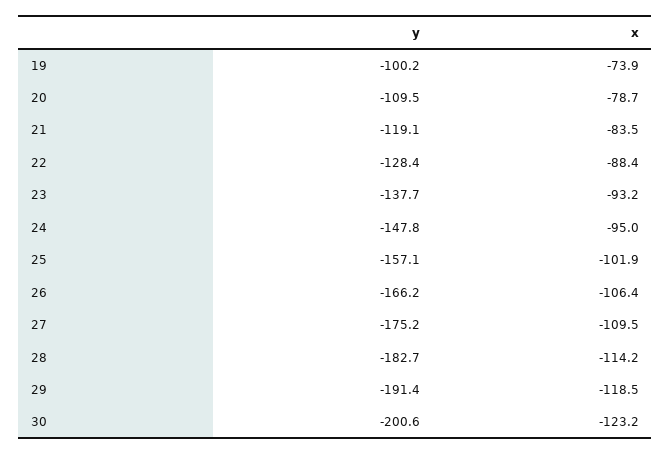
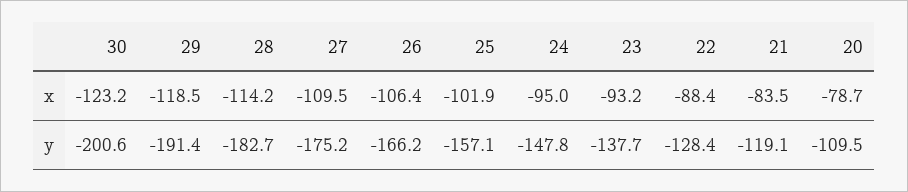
y, 19: -100.2 -> none
x, 19: -73.9 -> none

